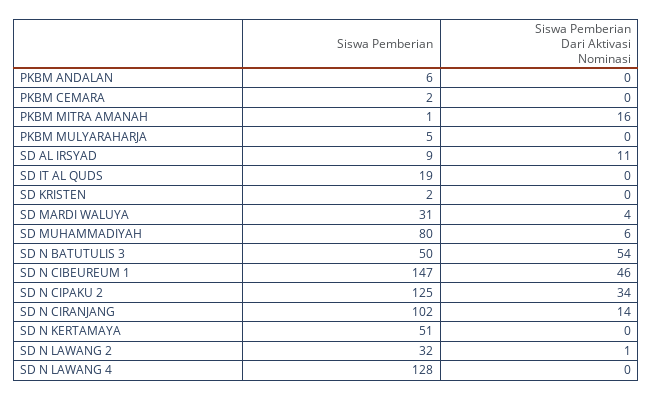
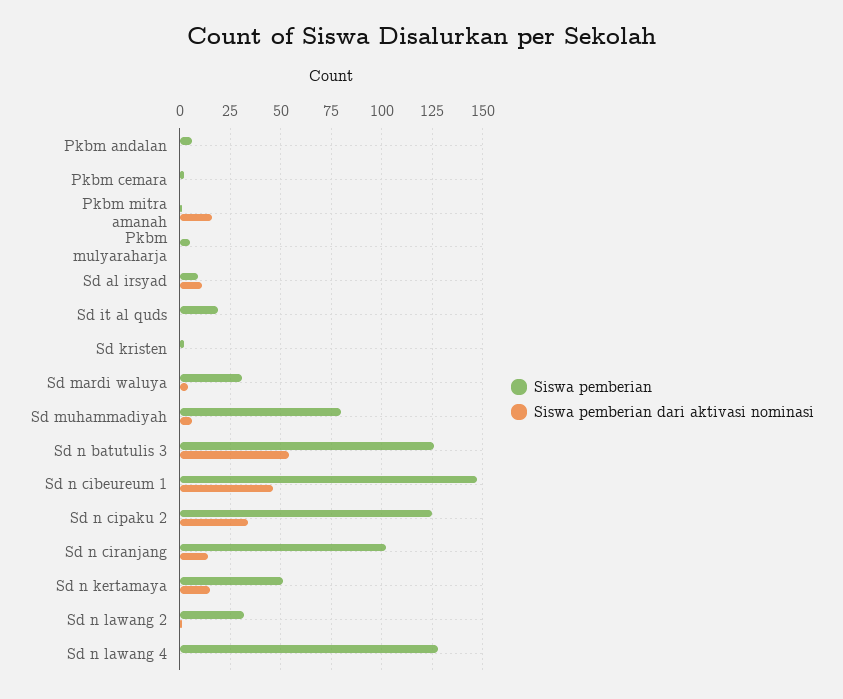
Siswa Pemberian, SD N BATUTULIS 3: 50 -> 125
Siswa Pemberian Dari Aktivasi Nominasi, SD N KERTAMAYA: 0 -> 15

